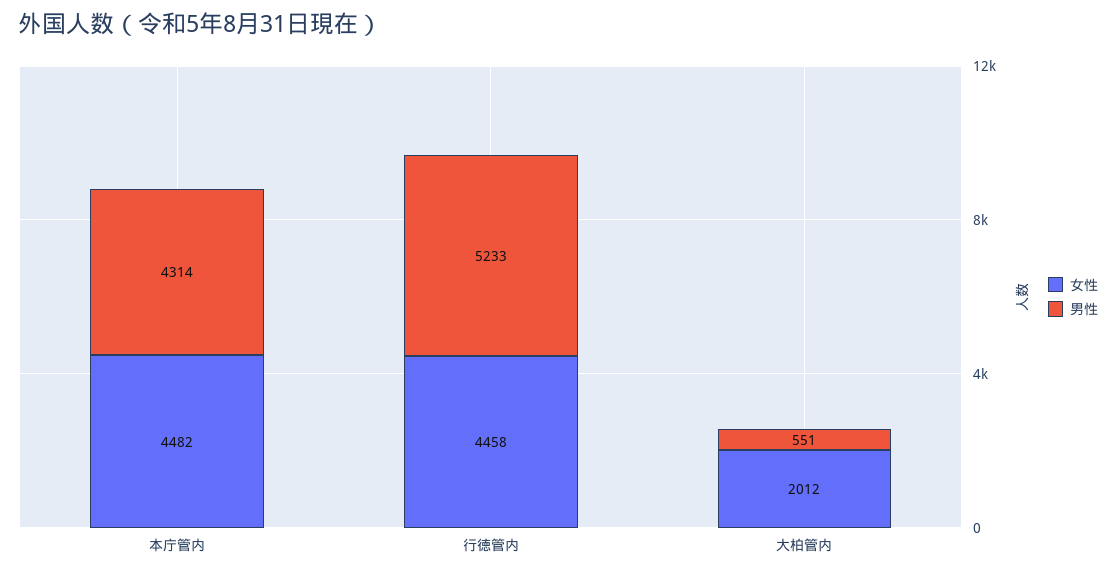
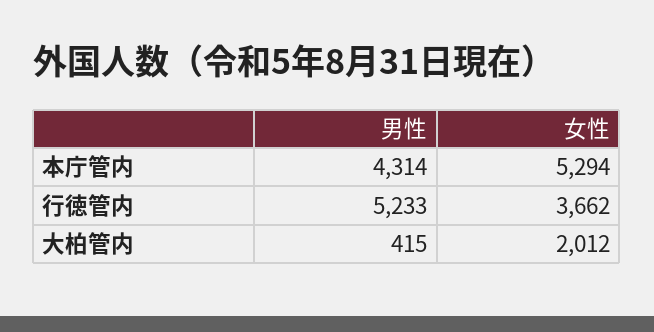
女性, 本庁管内: 4482 -> 5294
女性, 行徳管内: 4458 -> 3662
男性, 大柏管内: 551 -> 415

